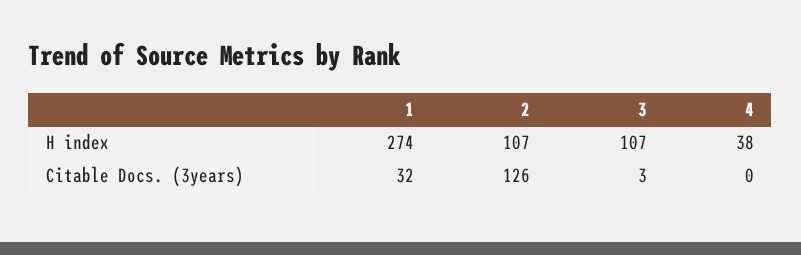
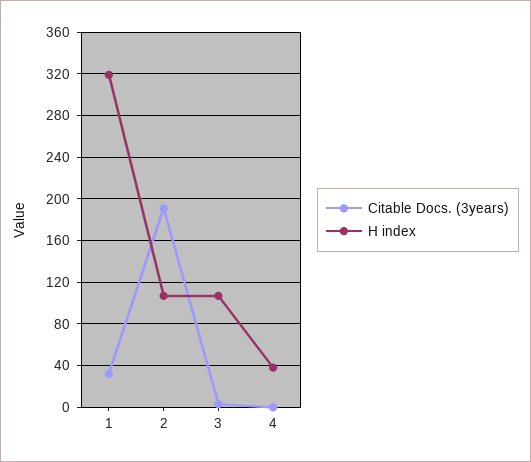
H index, 1: 274 -> 320
Citable Docs. (3years), 2: 126 -> 190

